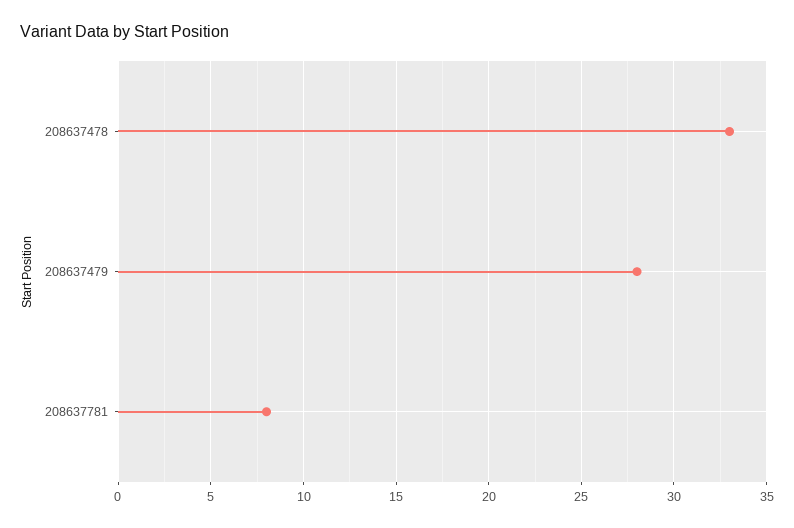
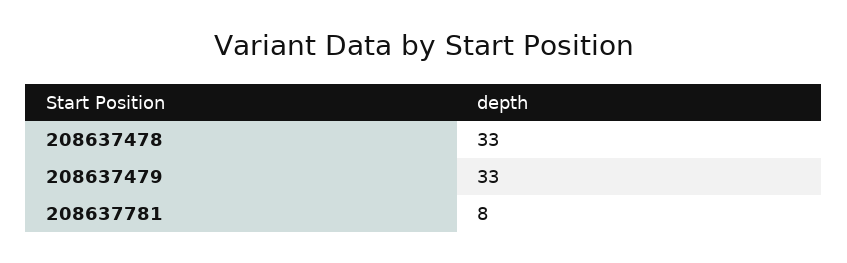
208637479: 28 -> 33

